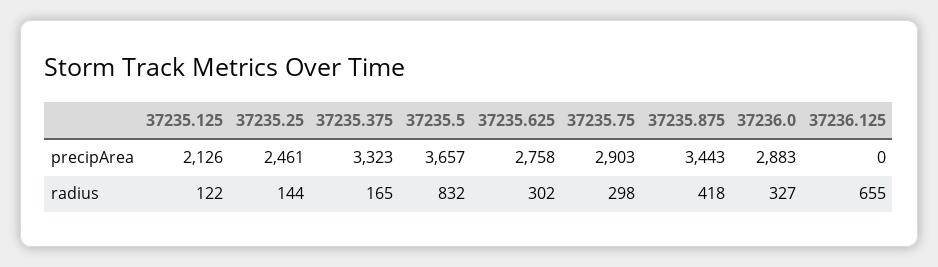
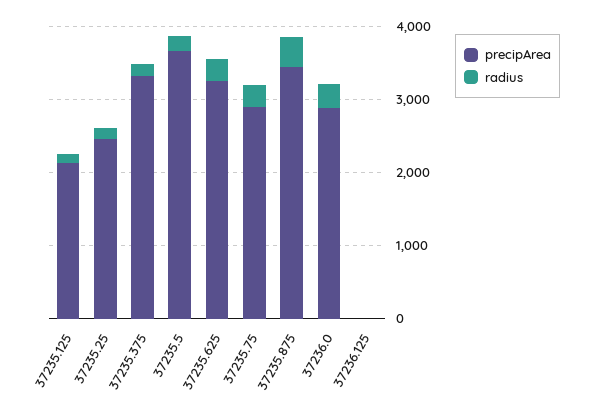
precipArea, 37235.625: 2758 -> 3200
radius, 37235.5: 832 -> 200
radius, 37236.125: 655 -> 0

